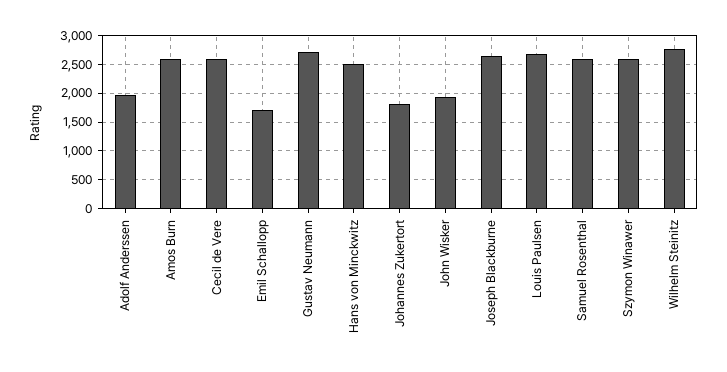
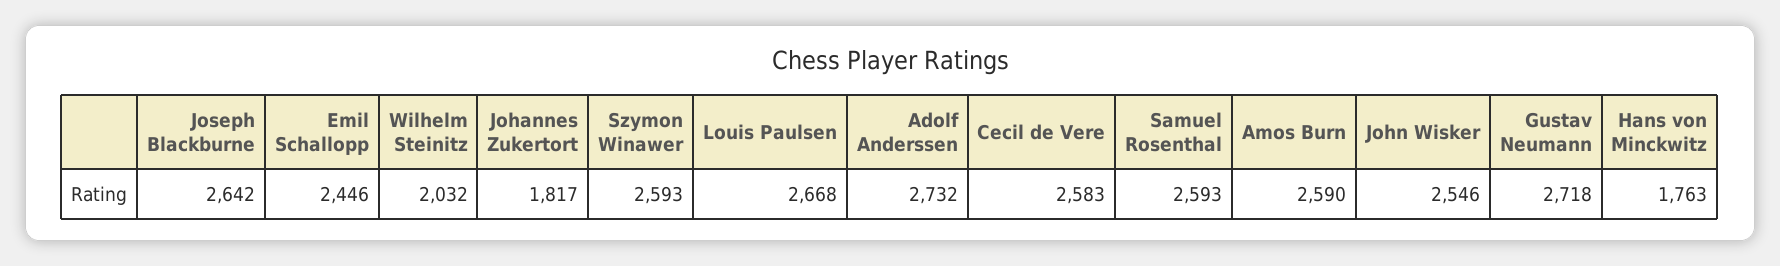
Adolf Anderssen: 2000 -> 2732
Emil Schallopp: 1750 -> 2446
Hans von Minckwitz: 2500 -> 1763
John Wisker: 2000 -> 2546
Wilhelm Steinitz: 2750 -> 2032

